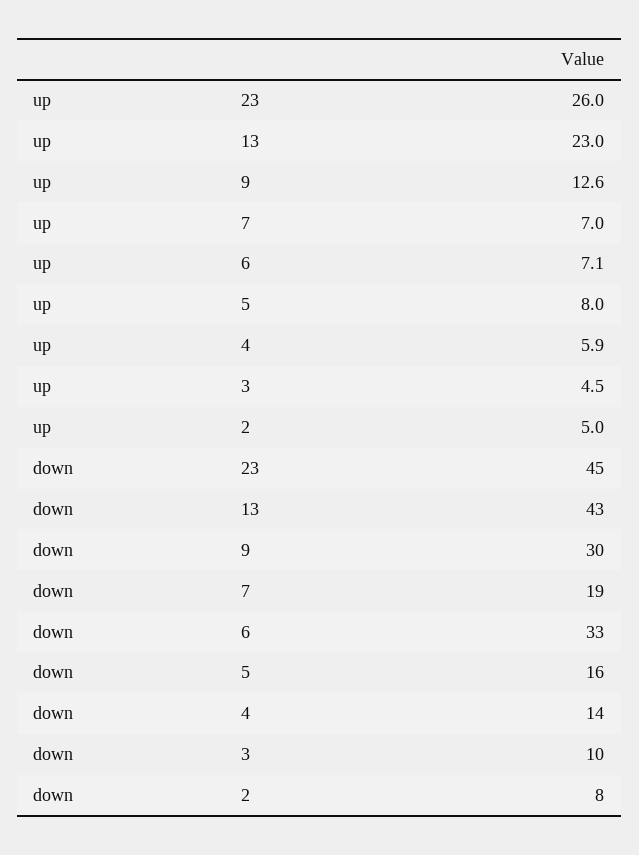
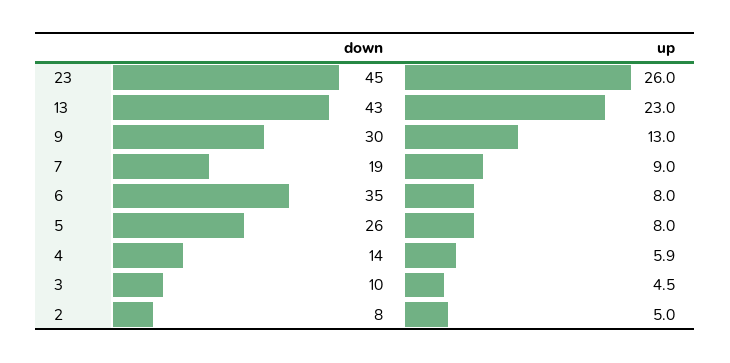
up, 9: 12.6 -> 13
up, 7: 7 -> 9
up, 6: 7.1 -> 8
down, 6: 33 -> 35
down, 5: 16 -> 26

